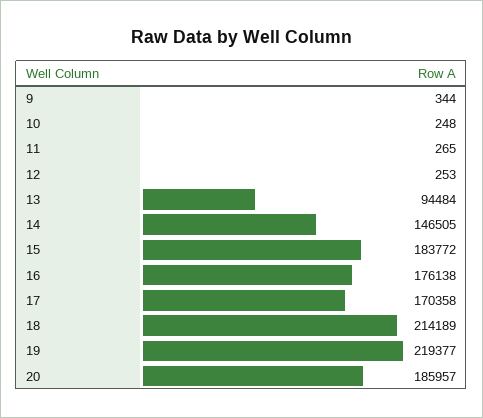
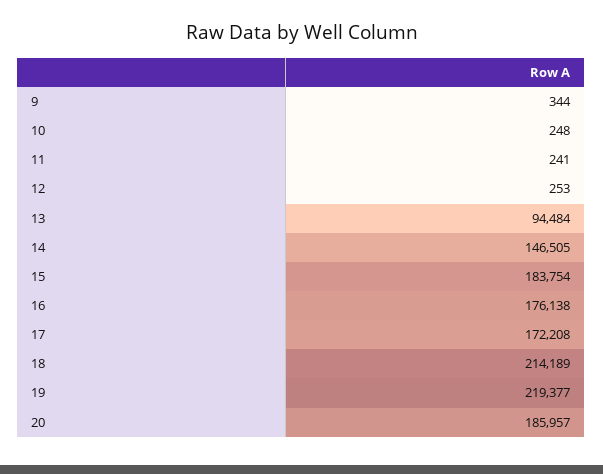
11: 265 -> 241
15: 183772 -> 183754
17: 170358 -> 172208

